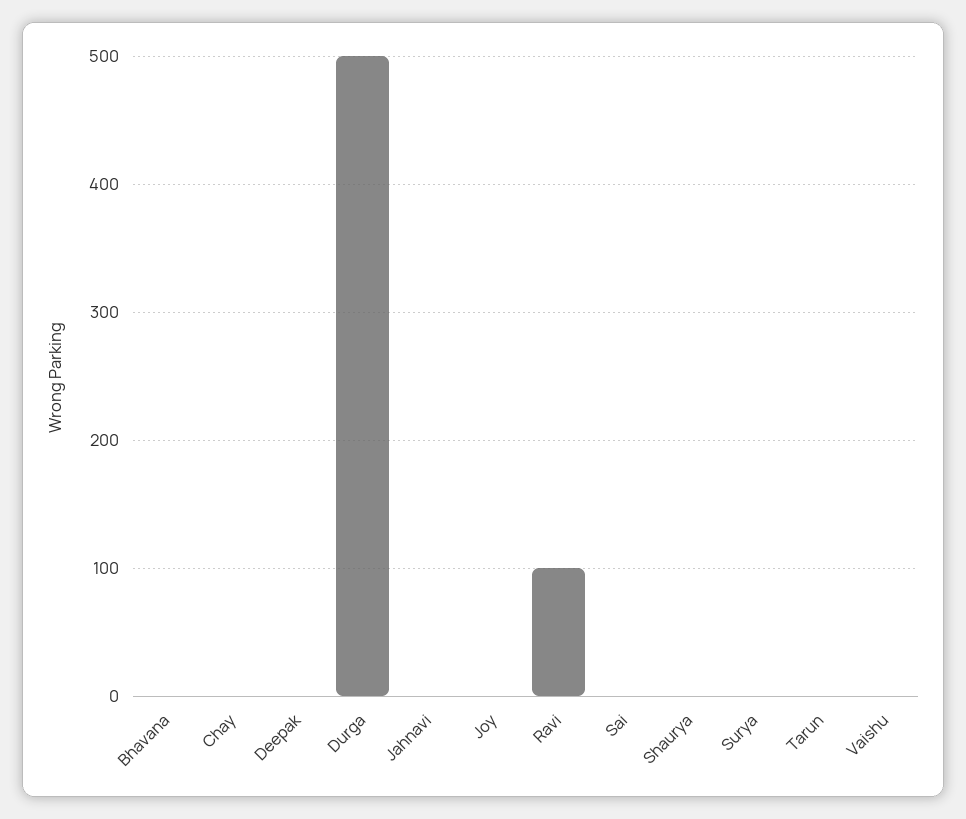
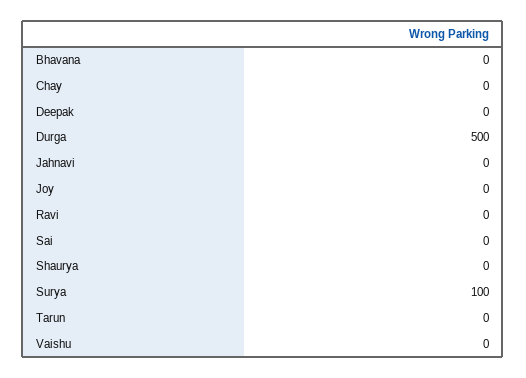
Ravi: 100 -> 0
Surya: 0 -> 100

